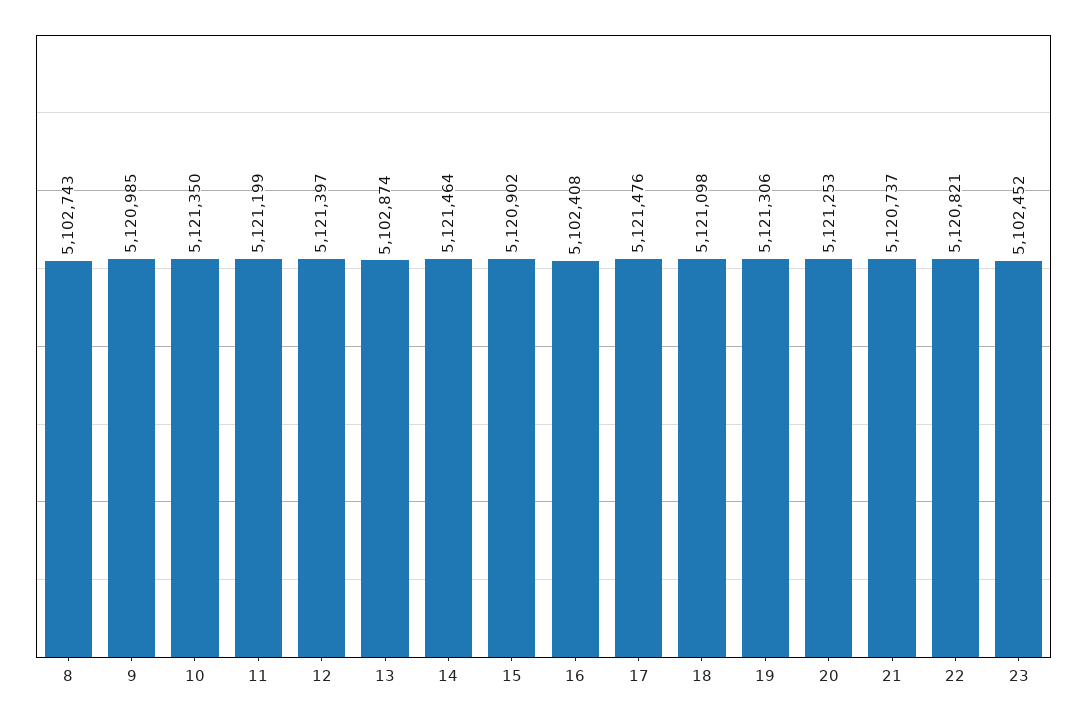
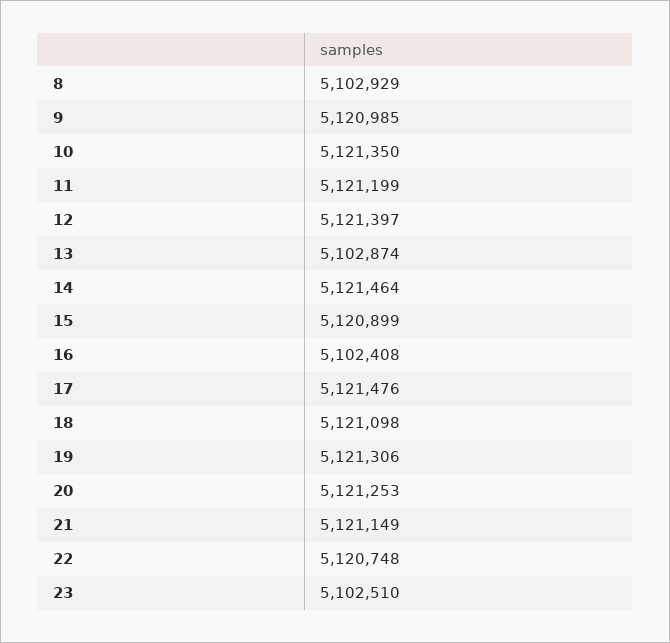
8: 5102743 -> 5102929
15: 5120902 -> 5120899
21: 5120737 -> 5121149
22: 5120821 -> 5120748
23: 5102452 -> 5102510

